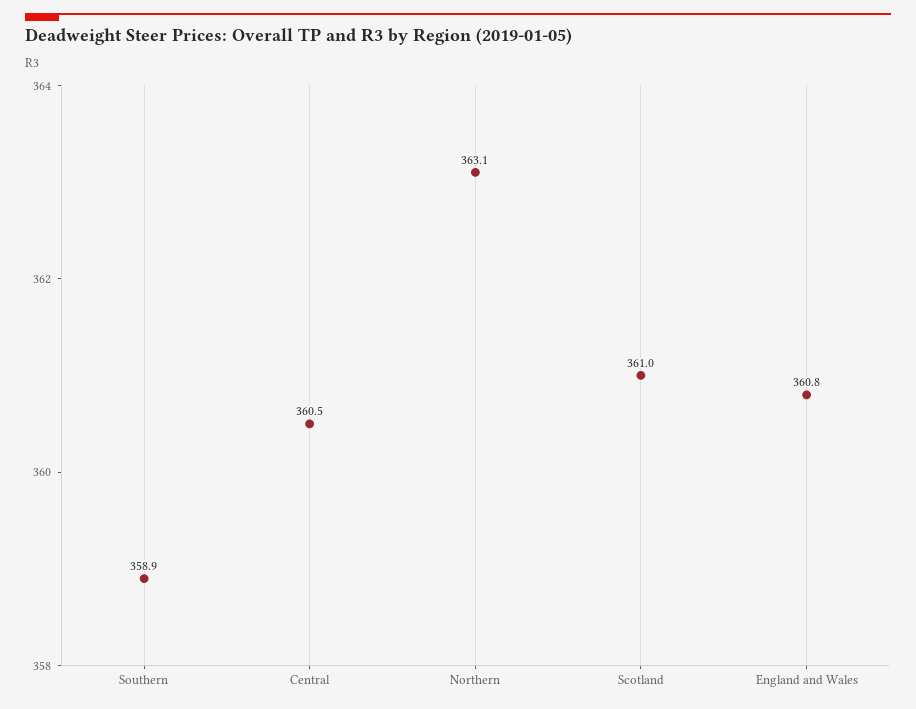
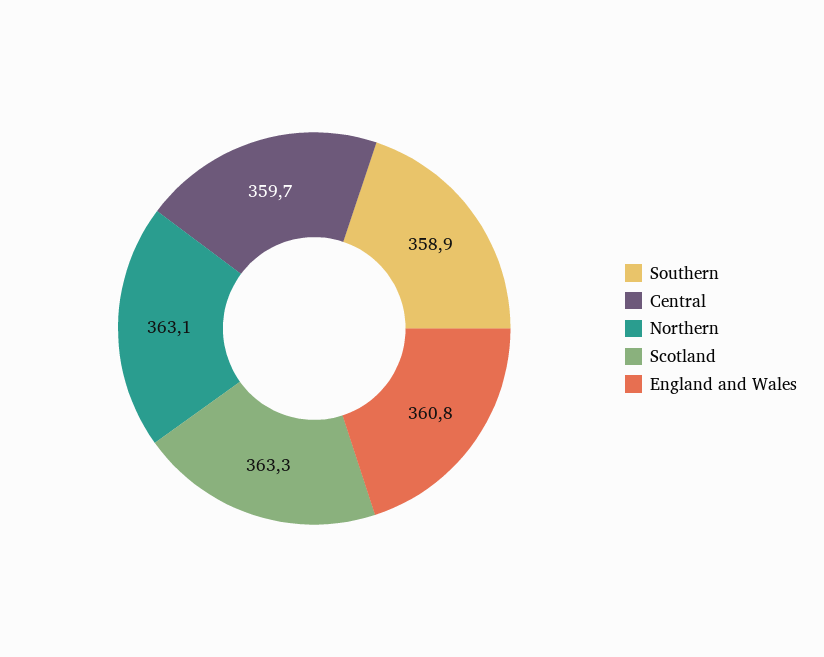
Central: 360.5 -> 359.7
Scotland: 361 -> 363.3

